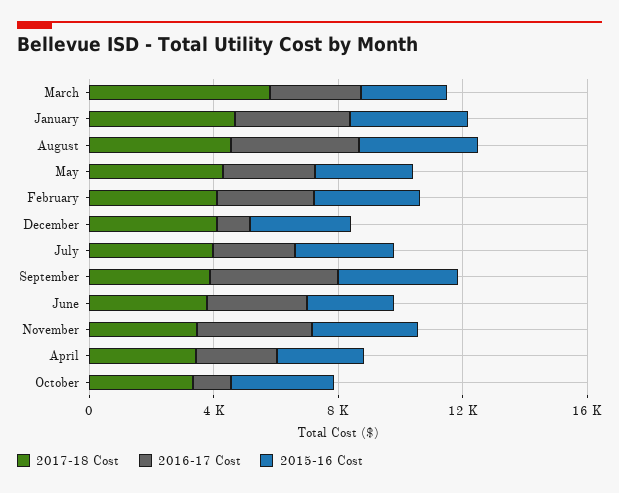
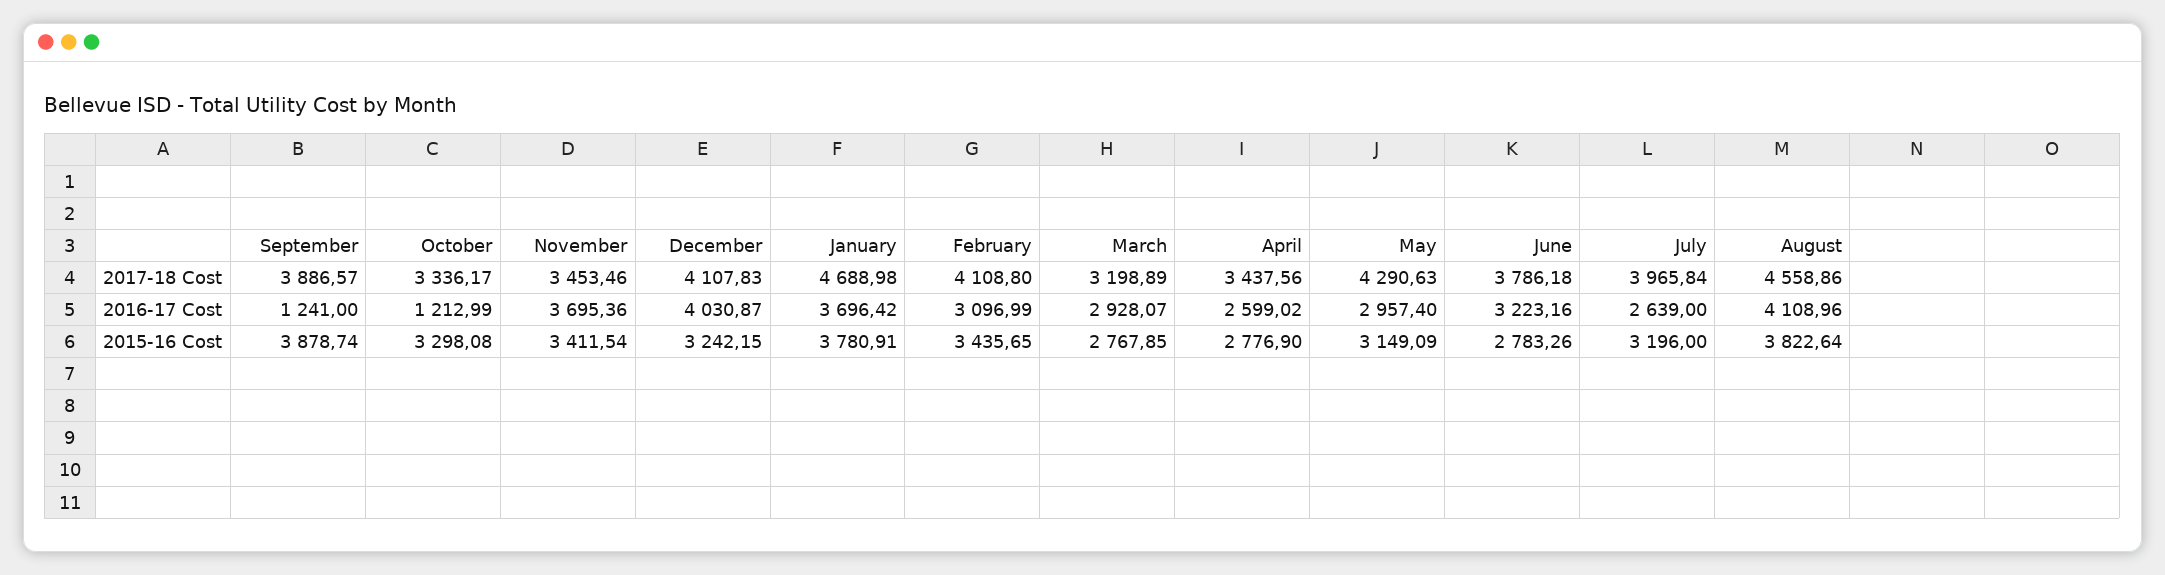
2017-18 Cost, March: 6000 -> 3198.89
2016-17 Cost, December: 1000 -> 4030.87
2016-17 Cost, September: 4000 -> 1241

